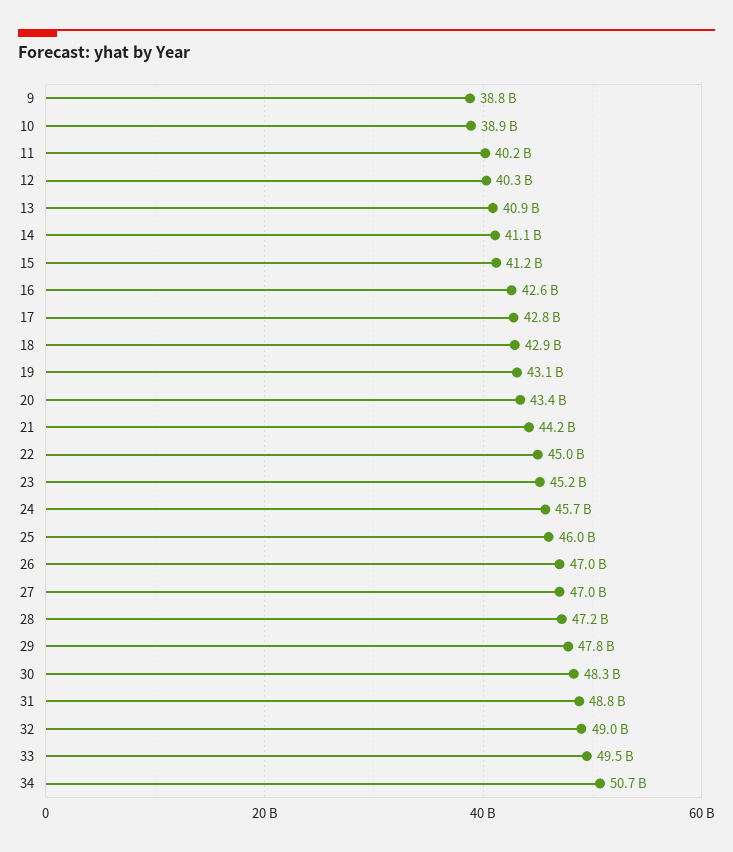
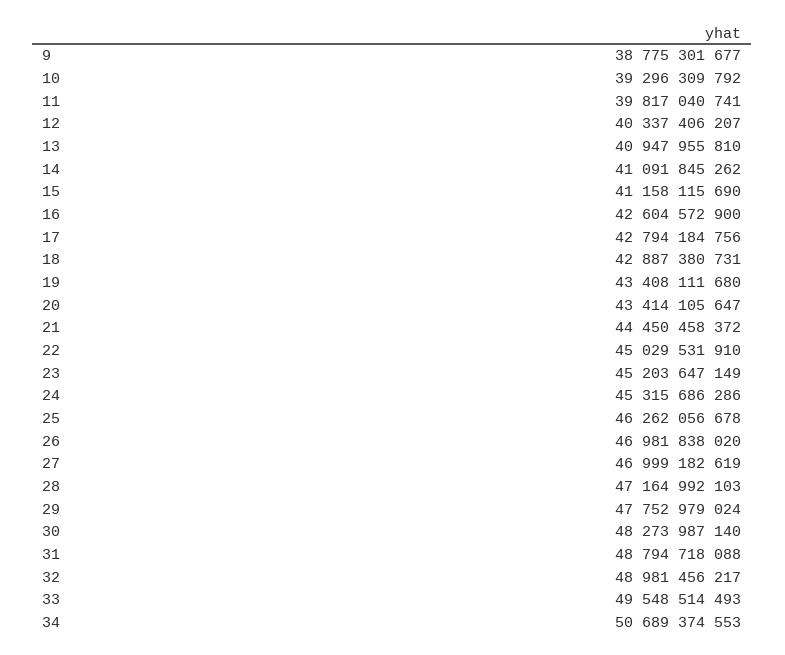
10: 38900000000 -> 39296309792
11: 40200000000 -> 39817040741
19: 43100000000 -> 43408111680
21: 44200000000 -> 44450458372
24: 45700000000 -> 45315686286
25: 46000000000 -> 46262056678

